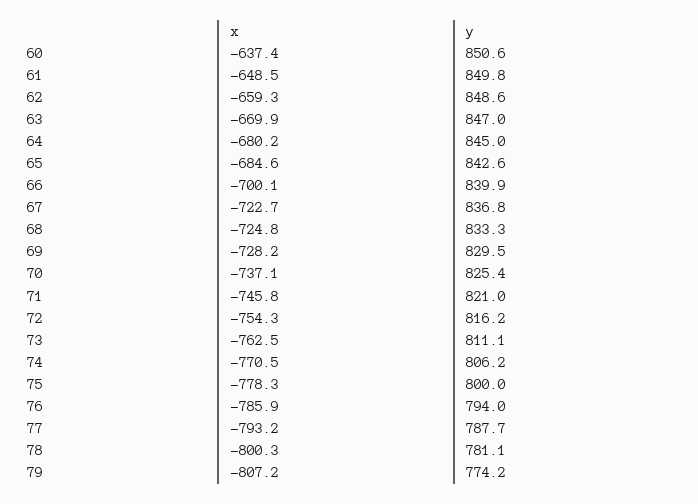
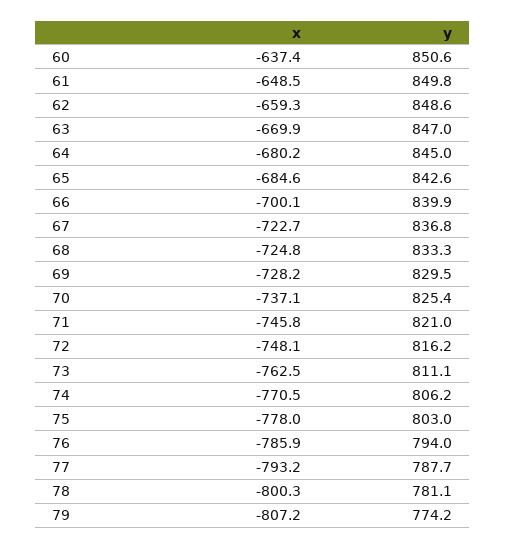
x, 72: -754.3 -> -748.1
x, 75: -778.3 -> -778
y, 75: 800 -> 803

